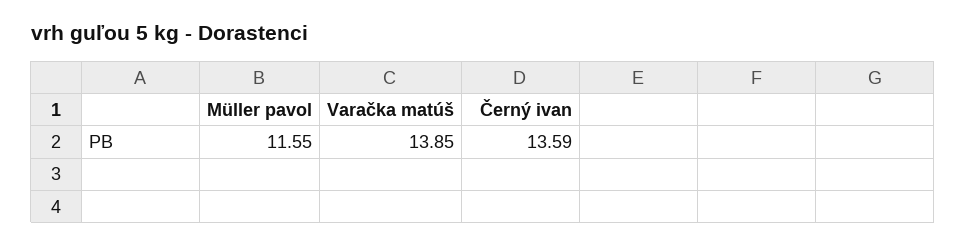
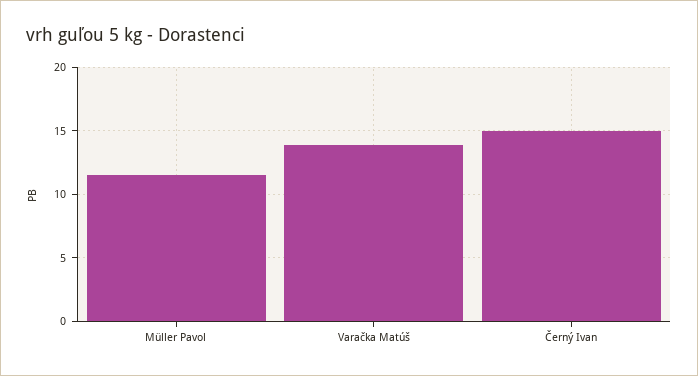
Černý ivan: 13.59 -> 15

